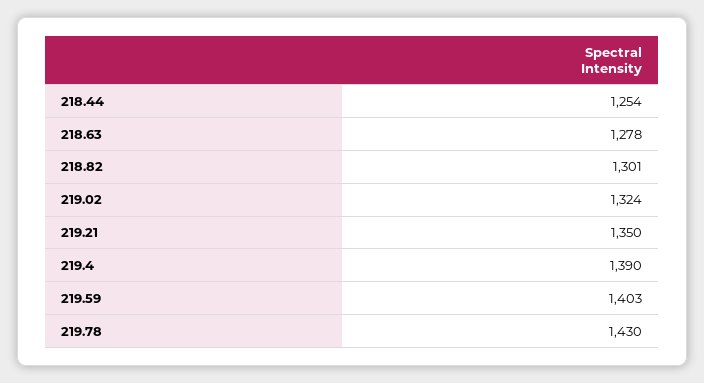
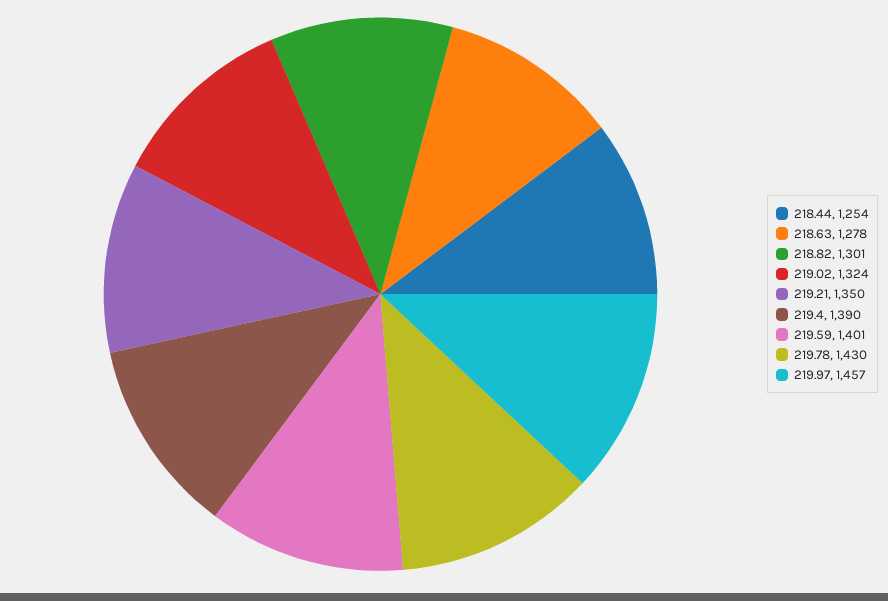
219.59: 1403 -> 1401
219.97: none -> 1457

